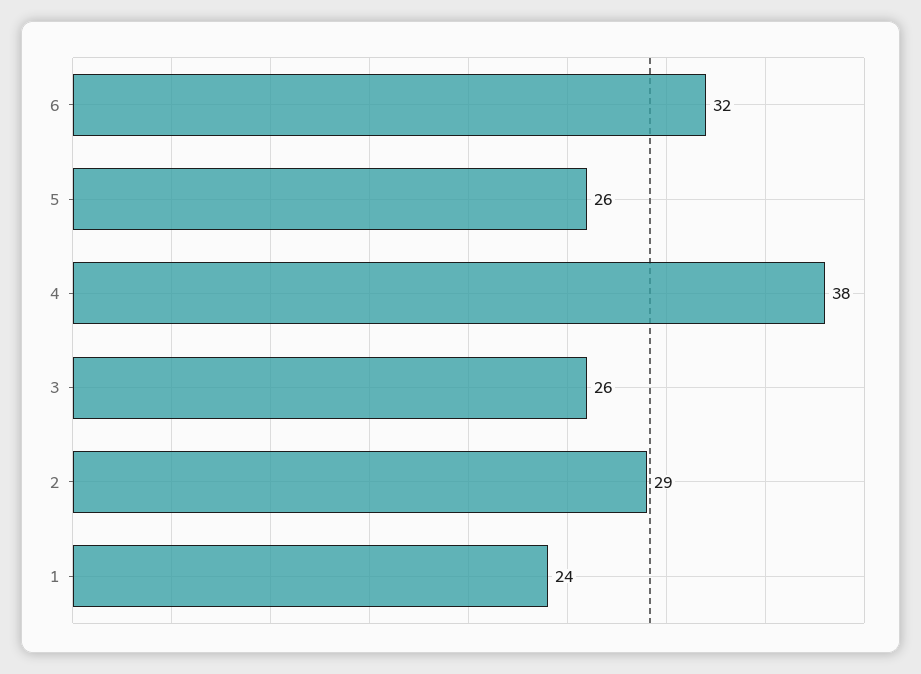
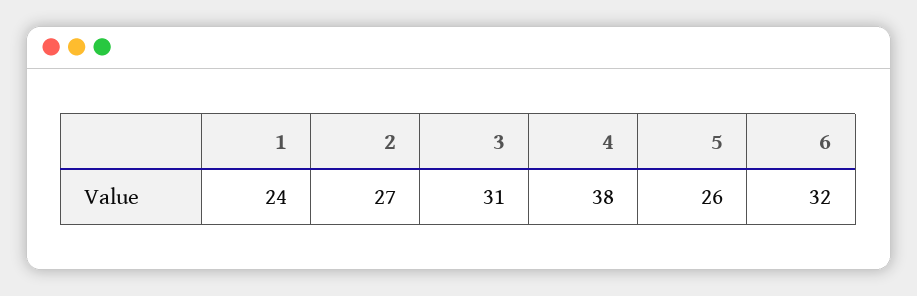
3: 26 -> 31
2: 29 -> 27

